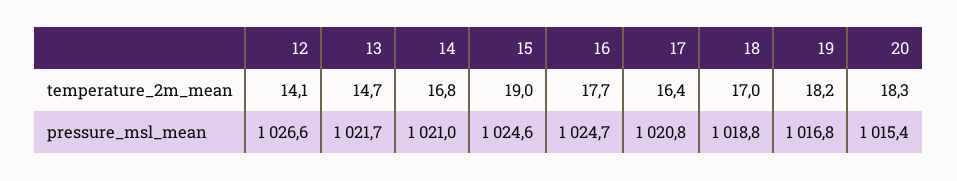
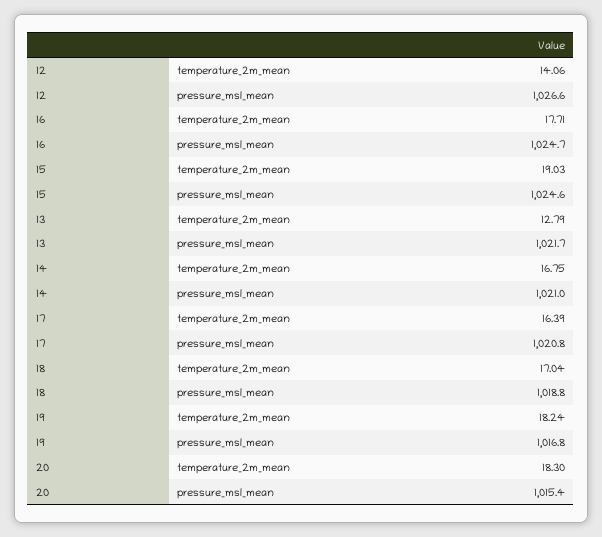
13, temperature_2m_mean: 14.7 -> 12.79

